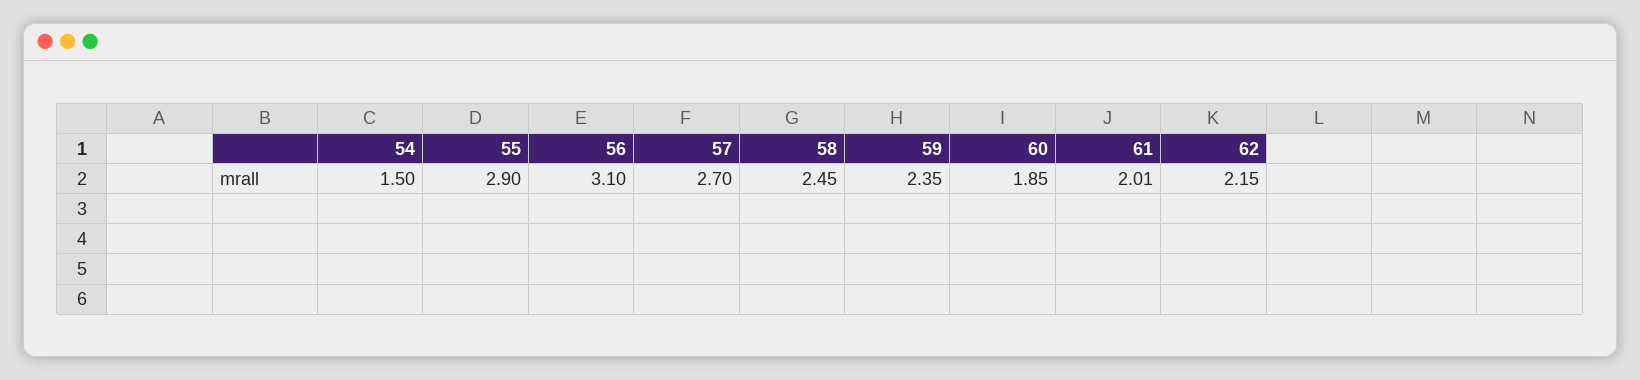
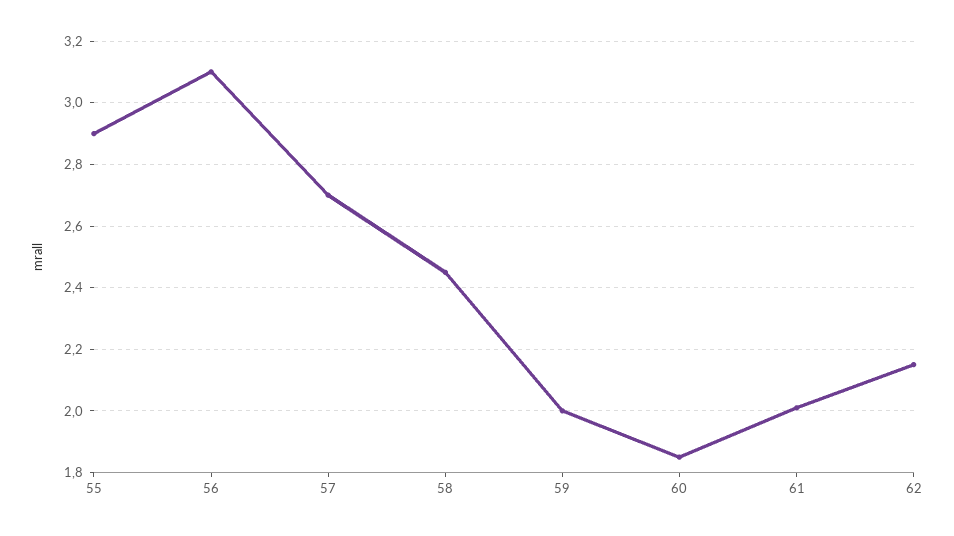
54: 1.5 -> none
59: 2.35 -> 2

